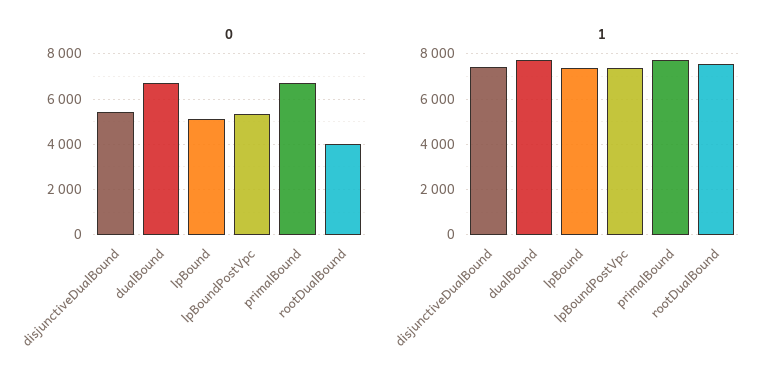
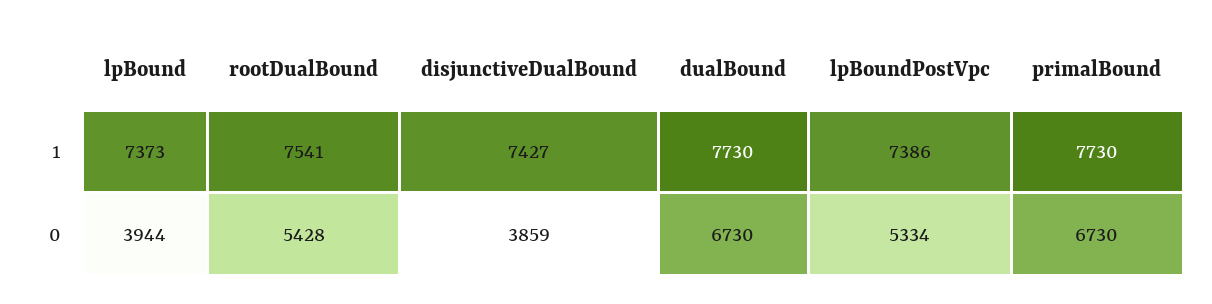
0, disjunctiveDualBound: 5500 -> 3859
0, lpBound: 5000 -> 3944
0, rootDualBound: 4000 -> 5428

